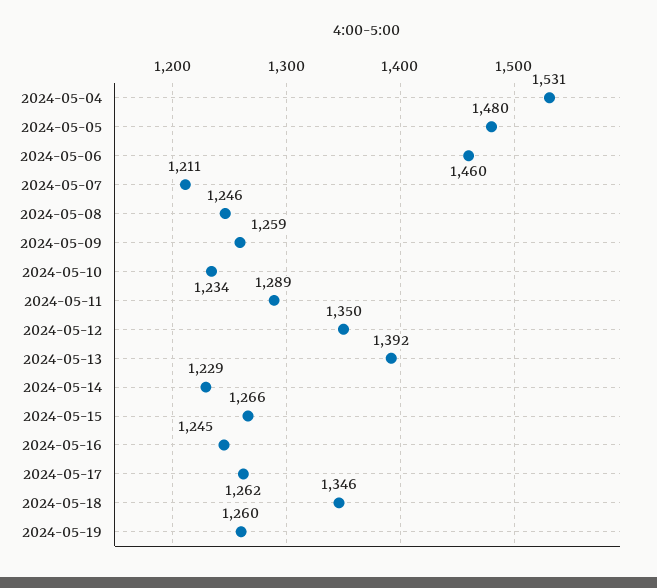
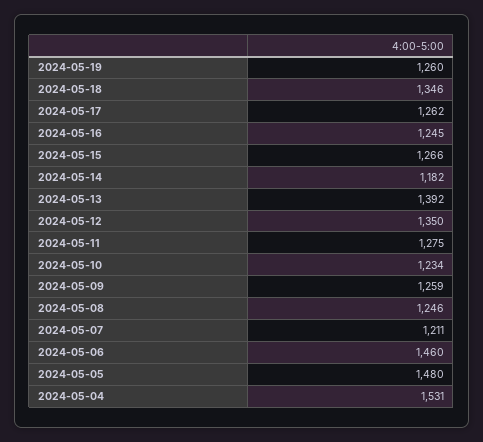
2024-05-11: 1289 -> 1275
2024-05-14: 1229 -> 1182

